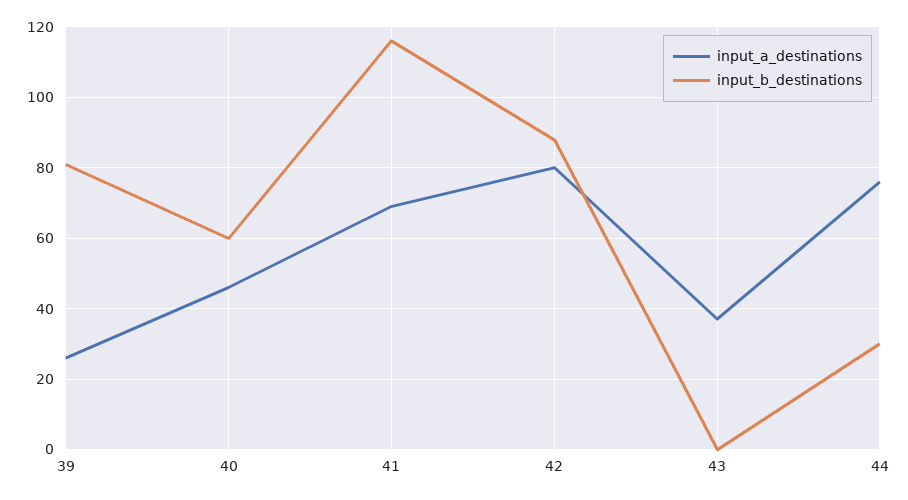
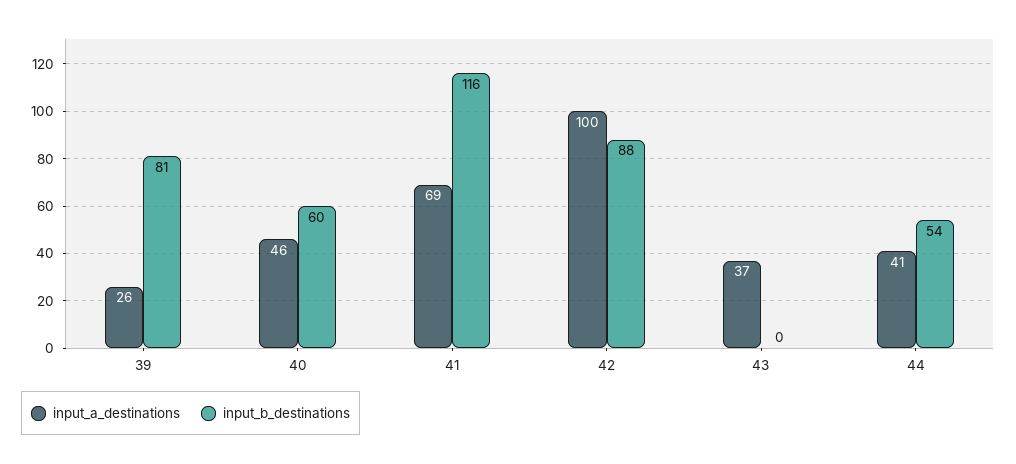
input_a_destinations, 42: 80 -> 100
input_a_destinations, 44: 75 -> 41
input_b_destinations, 44: 30 -> 54

